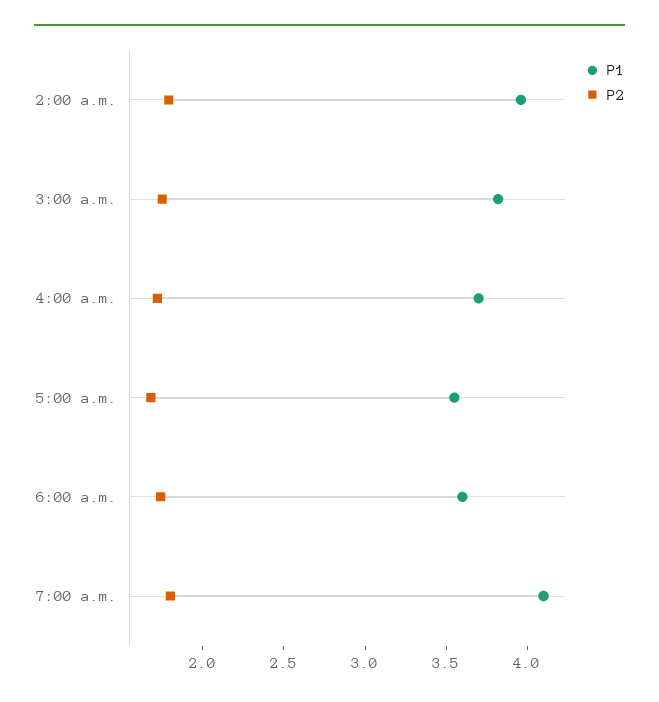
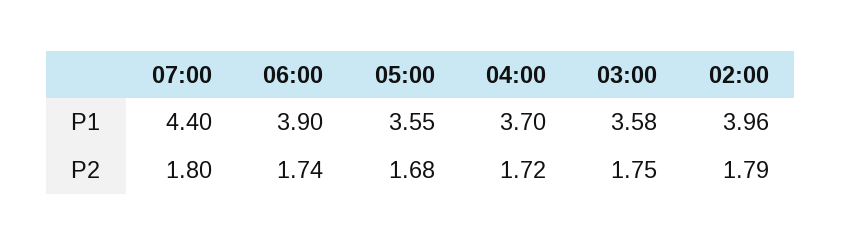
P1, 3:00 a.m.: 3.8 -> 3.58
P1, 6:00 a.m.: 3.6 -> 3.9
P1, 7:00 a.m.: 4.1 -> 4.4

